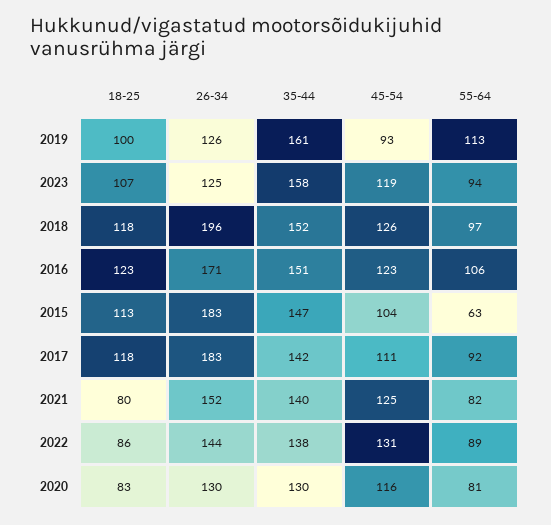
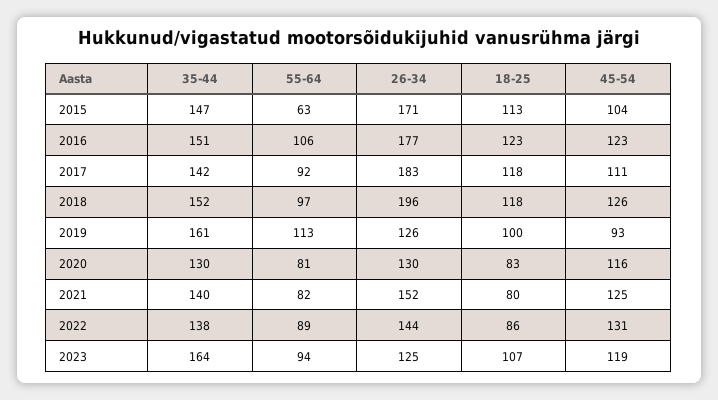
35-44, 2023: 158 -> 164
26-34, 2016: 171 -> 177
26-34, 2015: 183 -> 171

